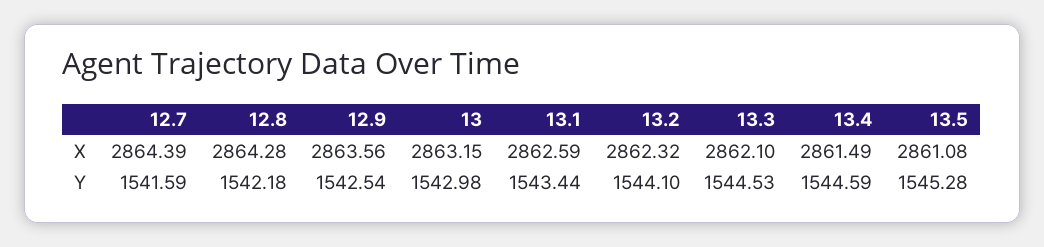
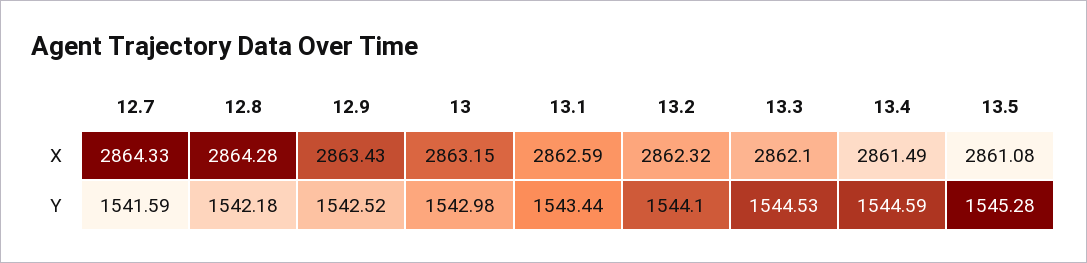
12.7, X: 2864.39 -> 2864.33
12.9, X: 2863.56 -> 2863.43
12.9, Y: 1542.54 -> 1542.52

